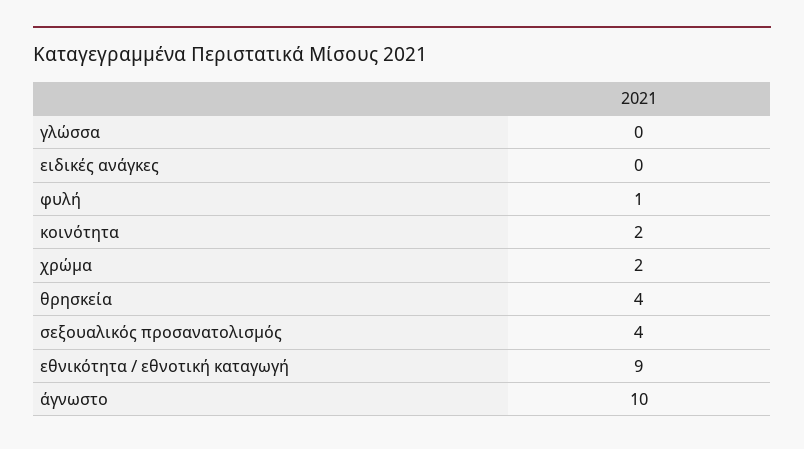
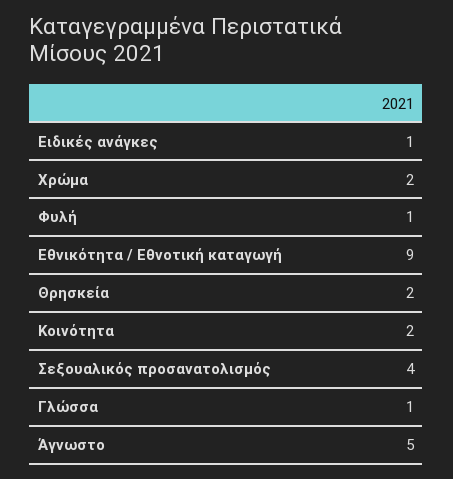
γλώσσα: 0 -> 1
ειδικές ανάγκες: 0 -> 1
θρησκεία: 4 -> 2
άγνωστο: 10 -> 5

